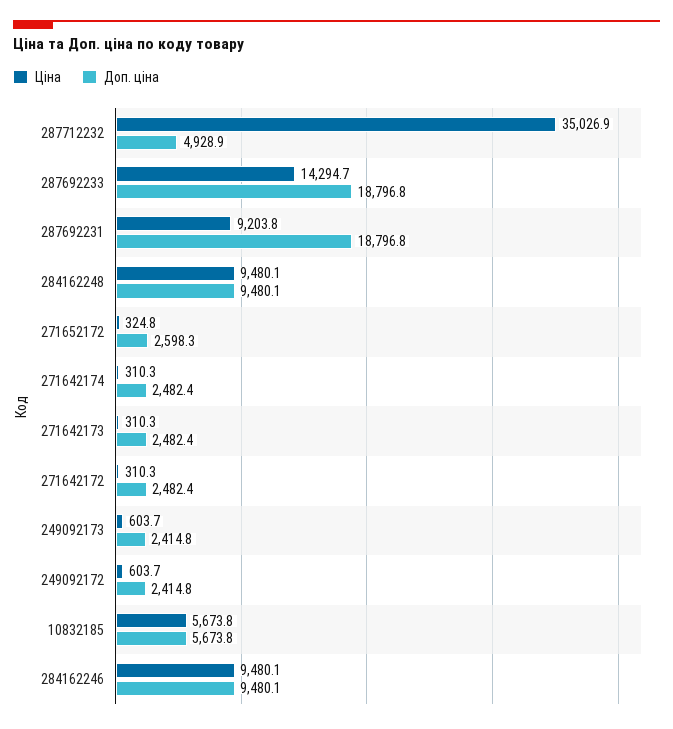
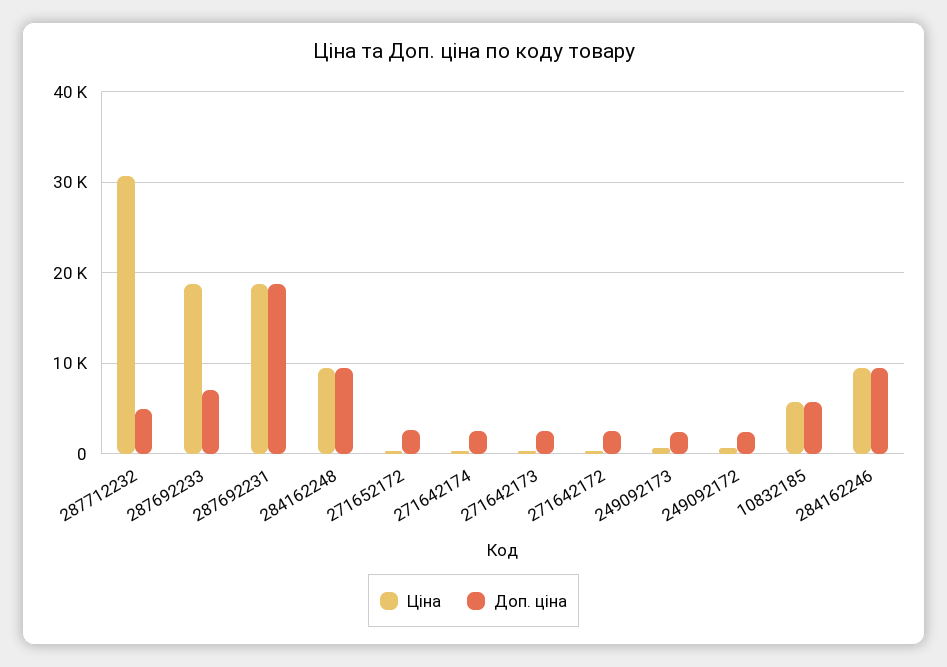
Ціна, 287712232: 35026.9 -> 31000
Ціна, 287692233: 14294.7 -> 19000
Доп. ціна, 287692233: 18796.8 -> 7000
Ціна, 287692231: 9203.8 -> 19000

